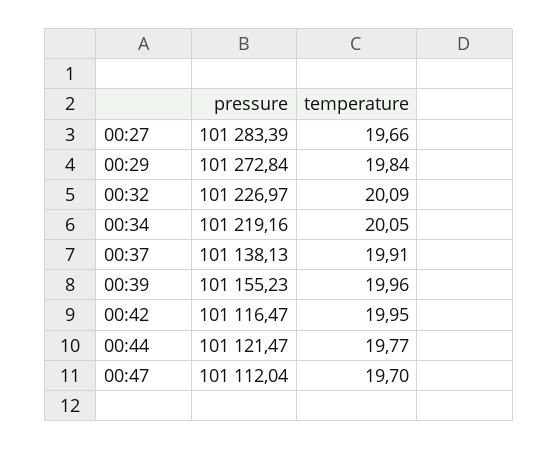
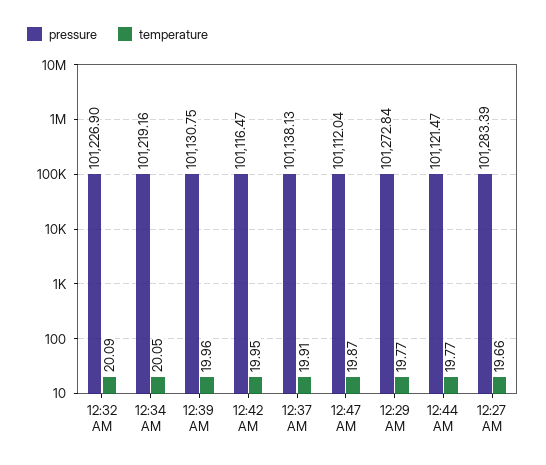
temperature, 00:29: 19.84 -> 19.77
pressure, 00:32: 101226.97 -> 101226.9
pressure, 00:39: 101155.23 -> 101130.75
temperature, 00:47: 19.7 -> 19.87

